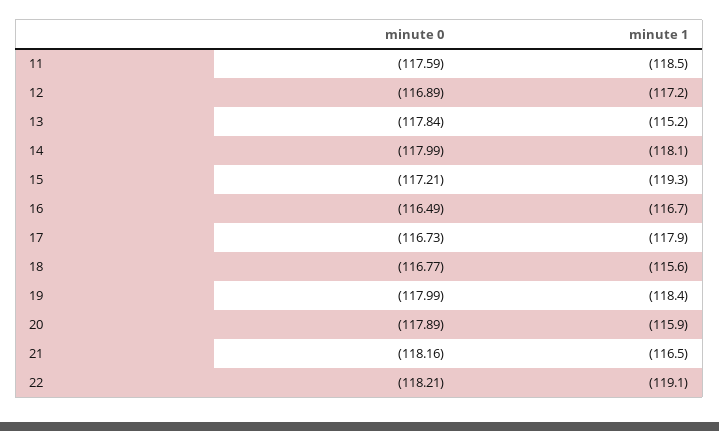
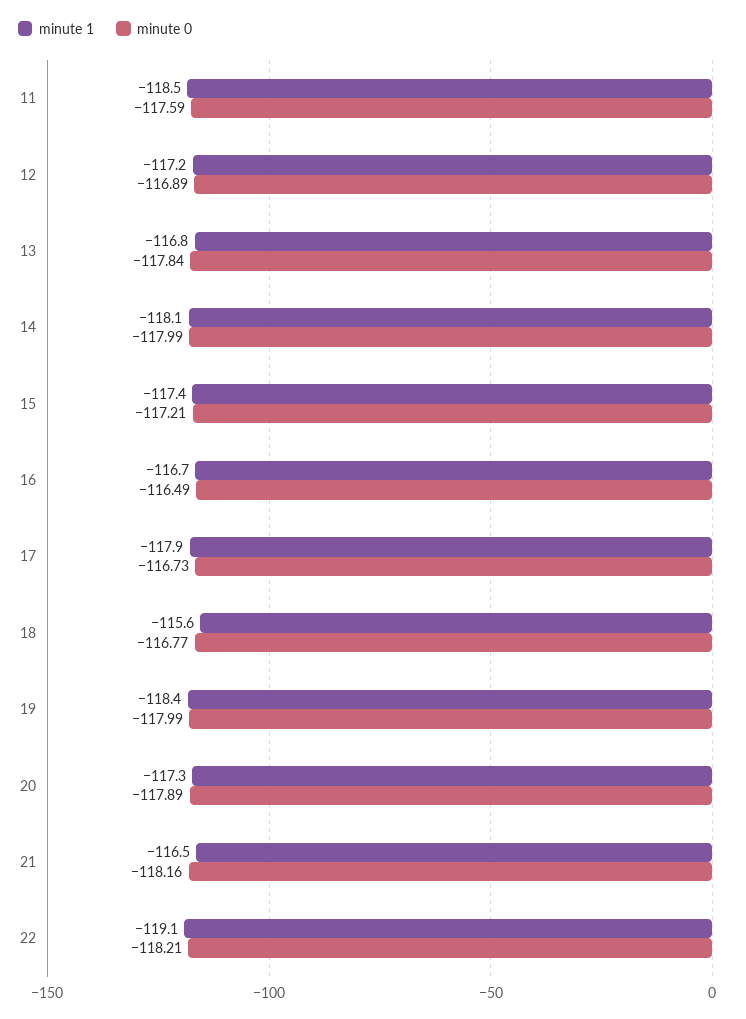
minute 1, 13: -115.2 -> -116.8
minute 1, 15: -119.3 -> -117.4
minute 1, 20: -115.9 -> -117.3

